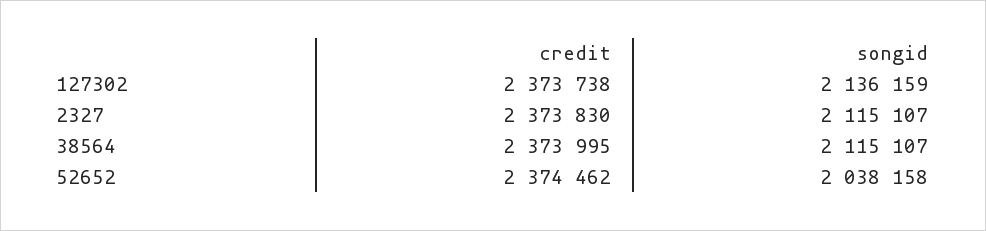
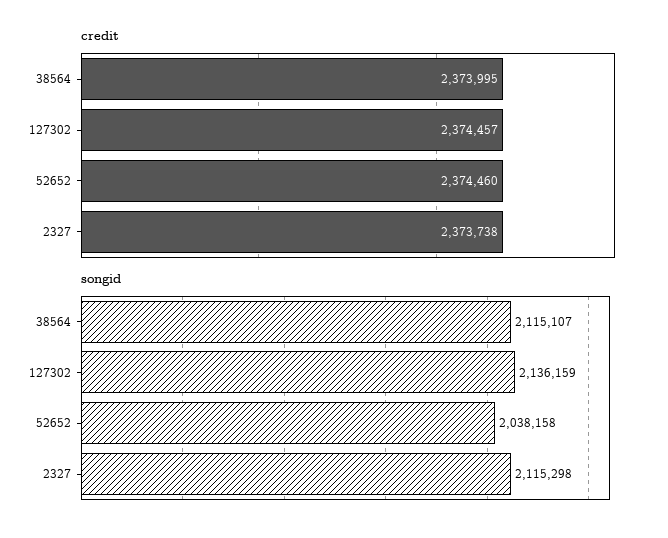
credit, 127302: 2373738 -> 2374457
credit, 2327: 2373830 -> 2373738
songid, 2327: 2115107 -> 2115298
credit, 52652: 2374462 -> 2374460

